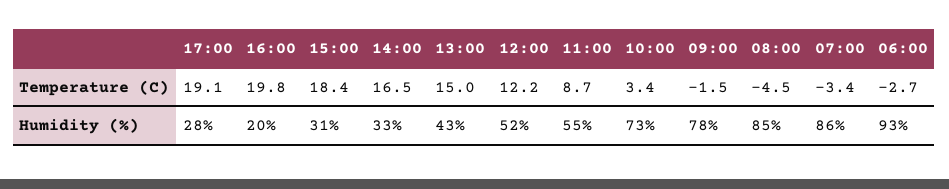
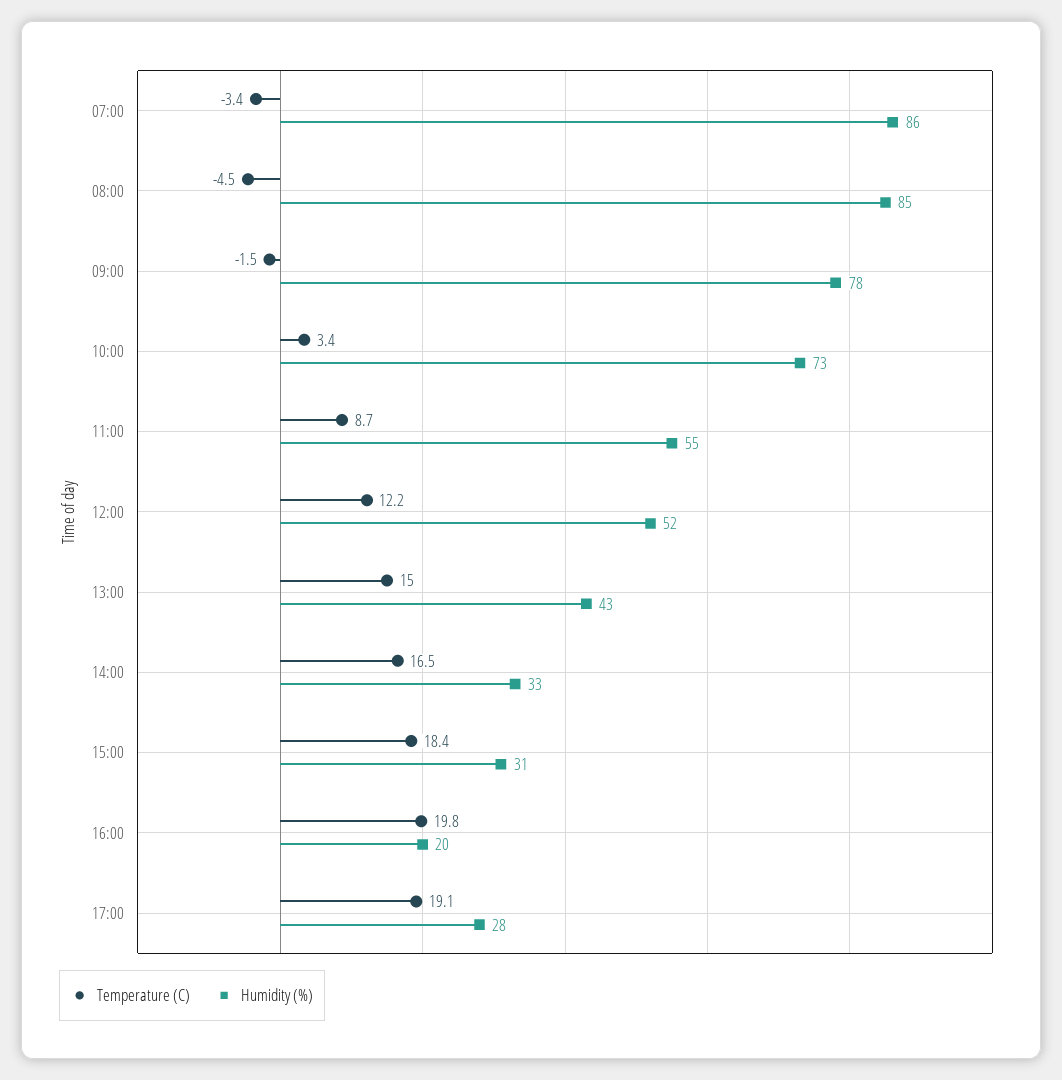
Temperature (C), 06:00: -2.7 -> none
Humidity (%), 06:00: 93 -> none

